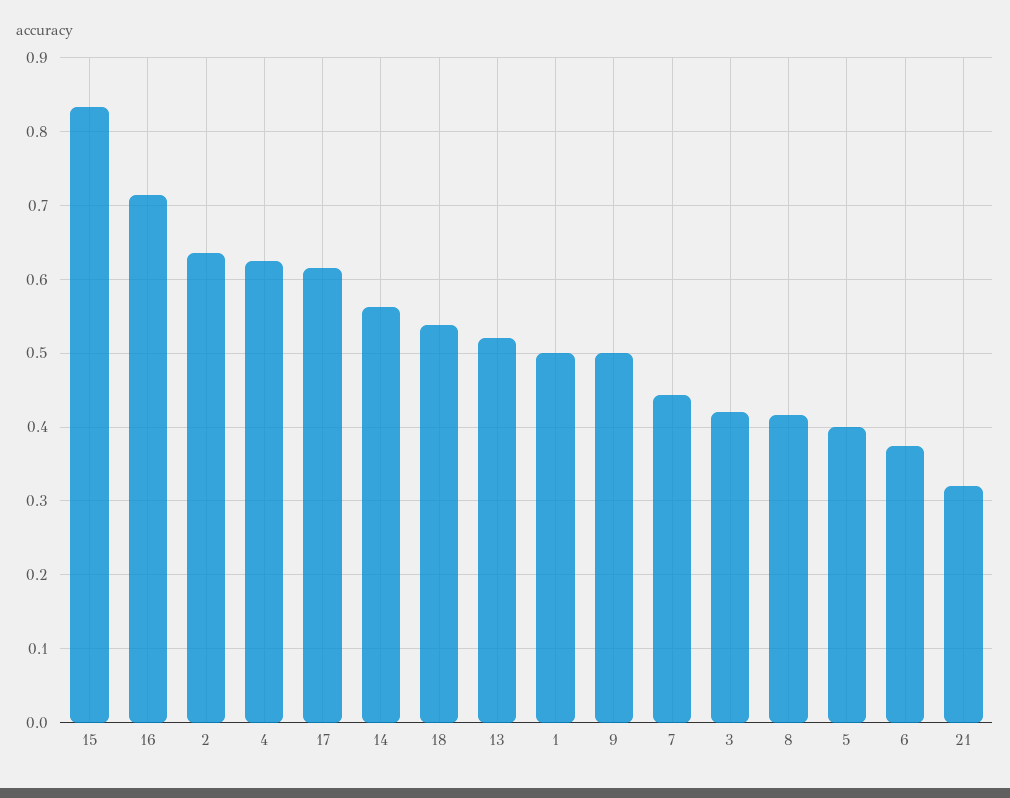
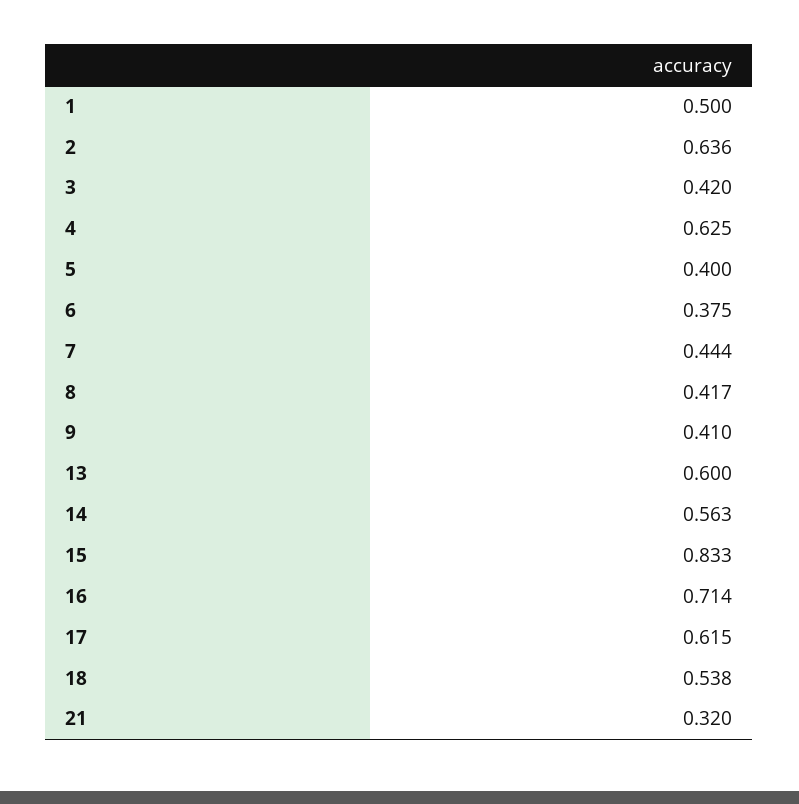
13: 0.52 -> 0.6
9: 0.5 -> 0.41

